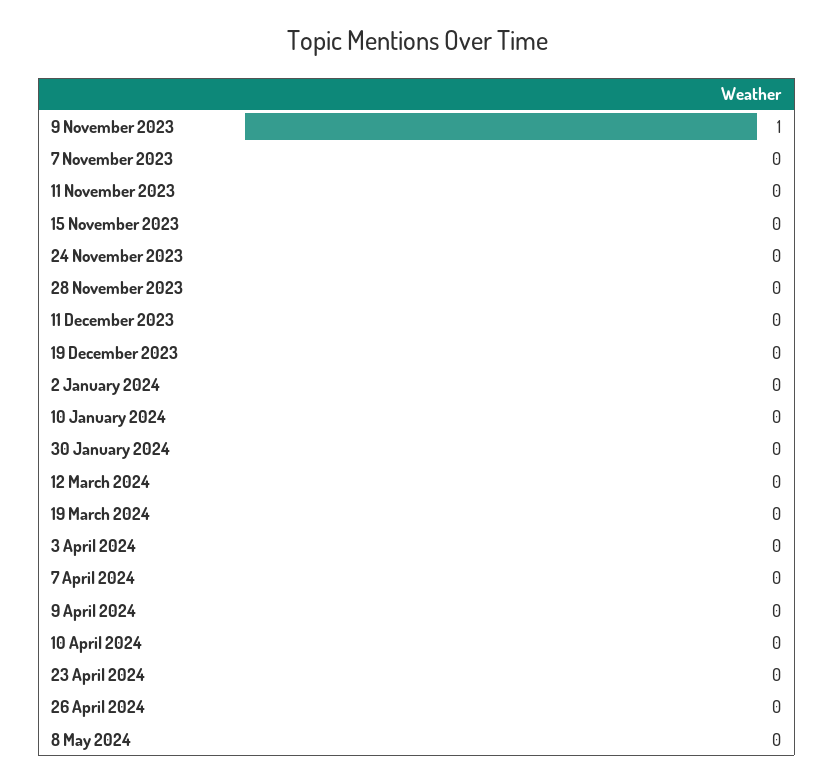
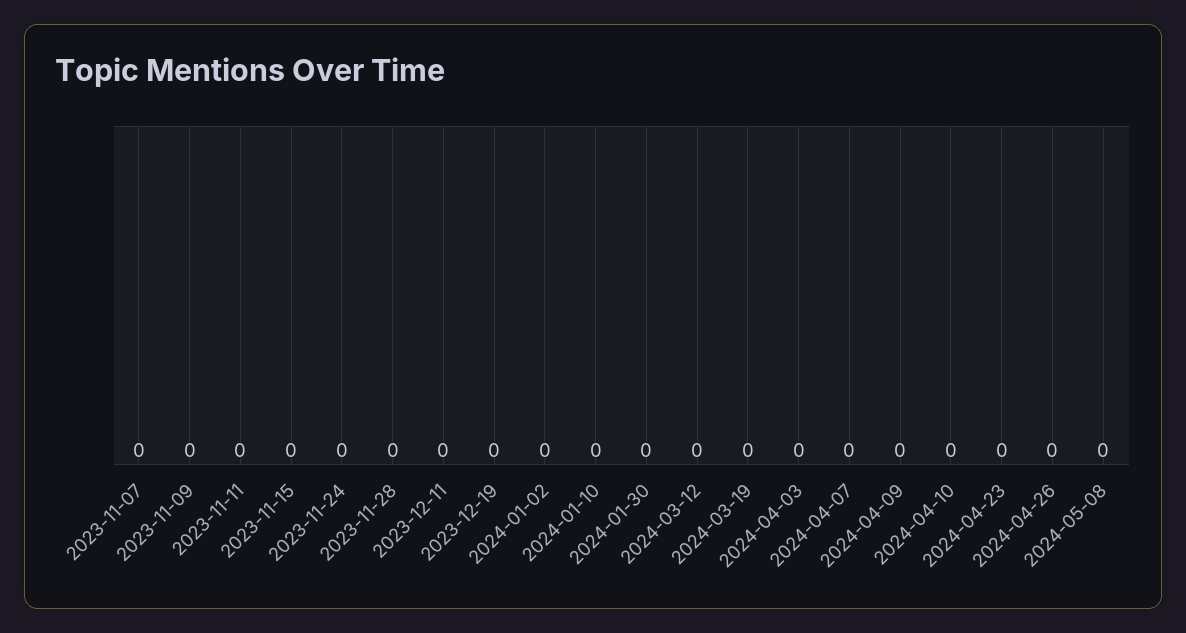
9 November 2023: 1 -> 0

